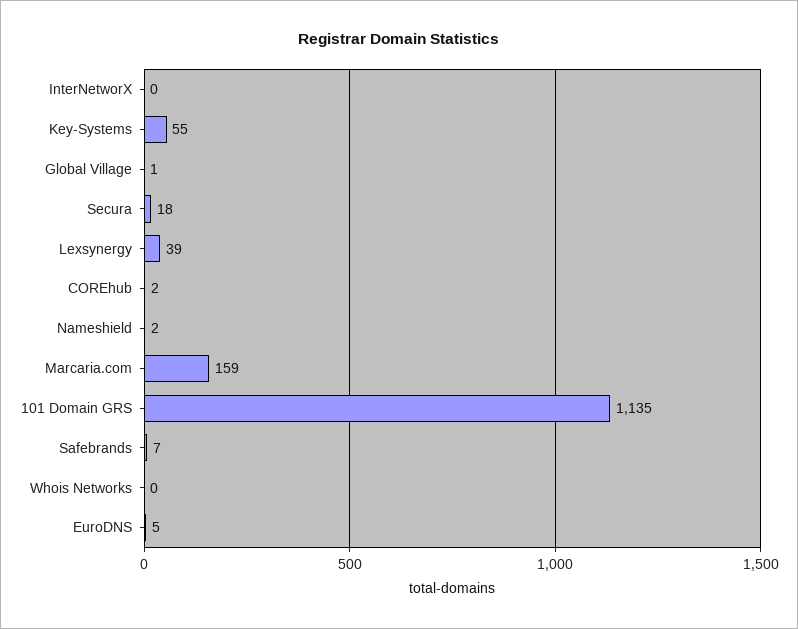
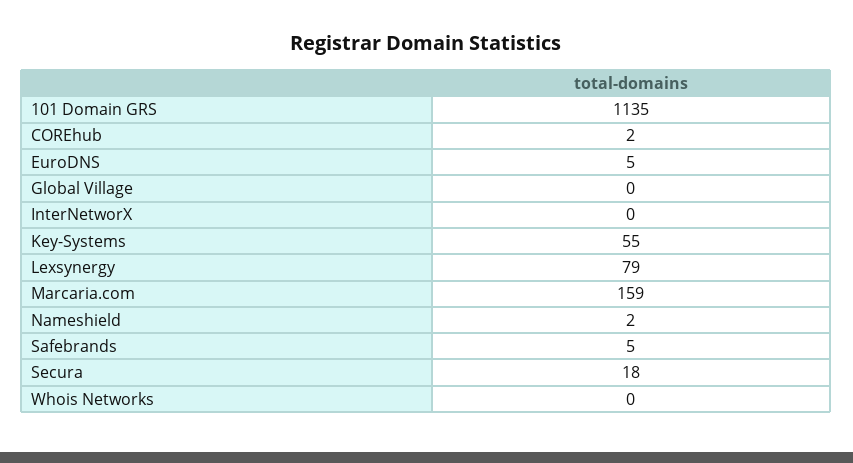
Global Village: 1 -> 0
Lexsynergy: 39 -> 79
Safebrands: 7 -> 5

